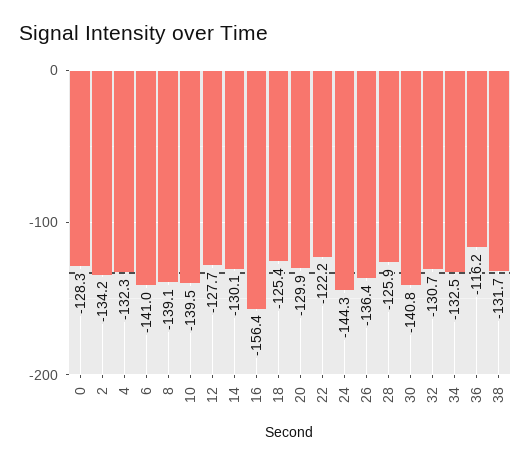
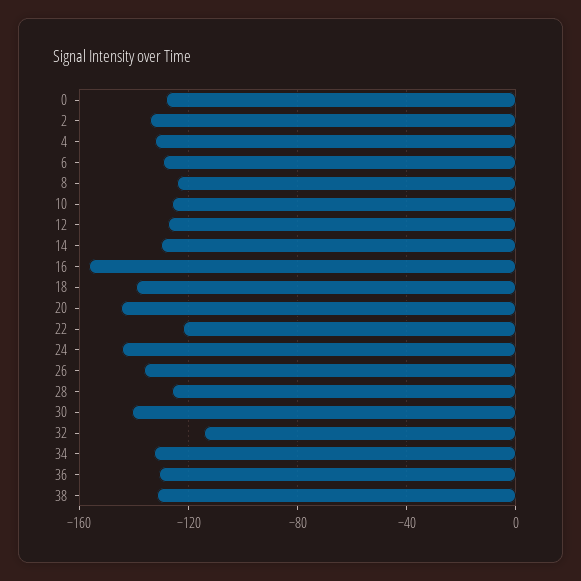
6: -141 -> -130
8: -139.1 -> -125
10: -139.5 -> -125
18: -125.4 -> -140
20: -129.9 -> -145
32: -130.7 -> -115
36: -116.2 -> -130

